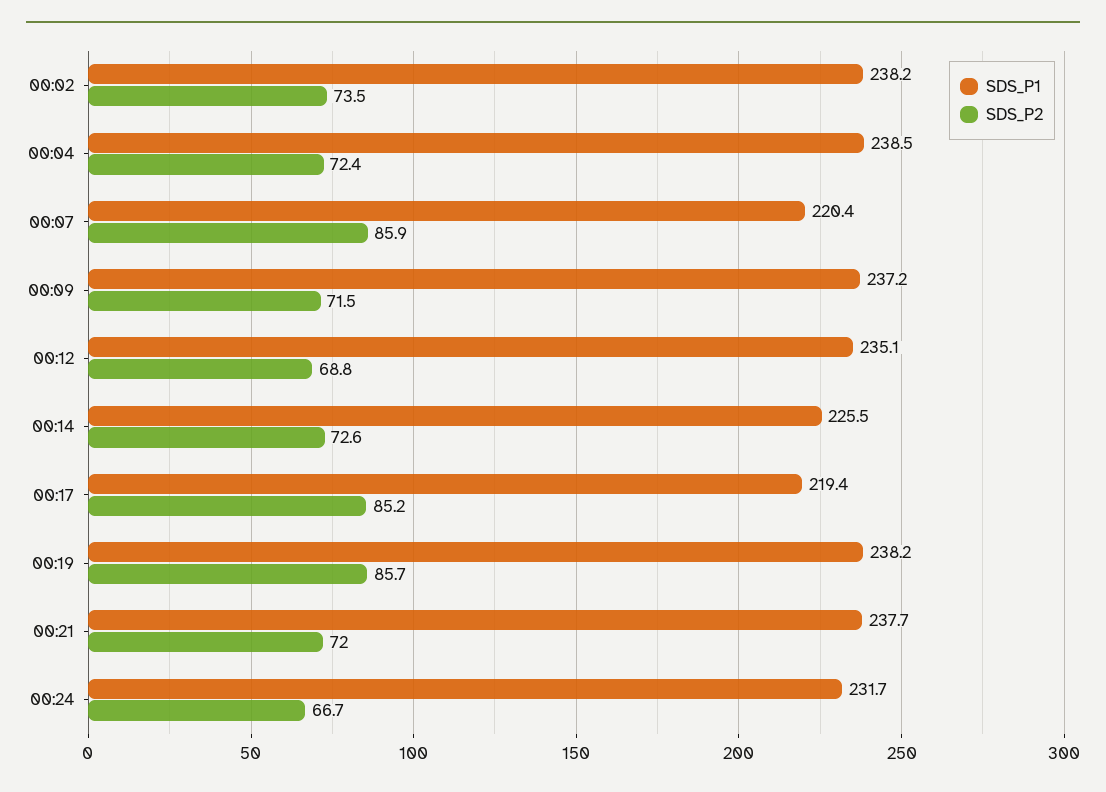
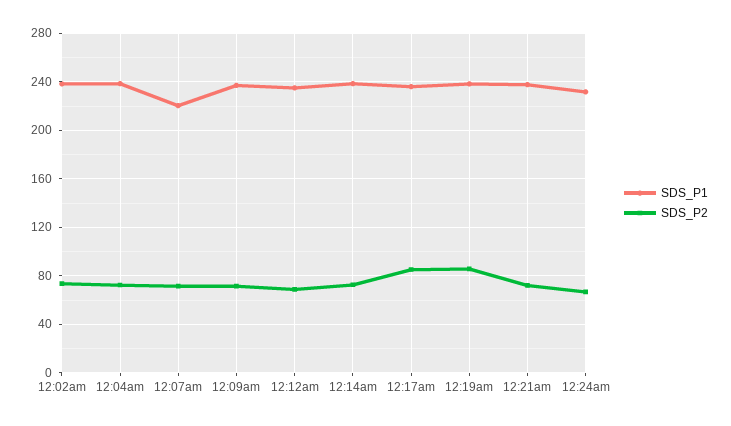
SDS_P2, 00:07: 85.9 -> 70
SDS_P1, 00:14: 225.5 -> 240
SDS_P1, 00:17: 219.4 -> 235

